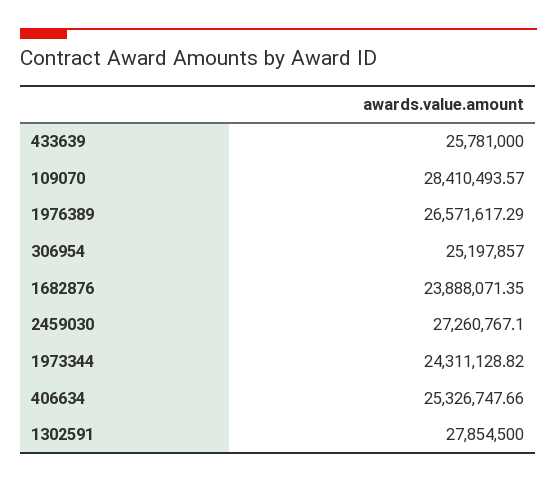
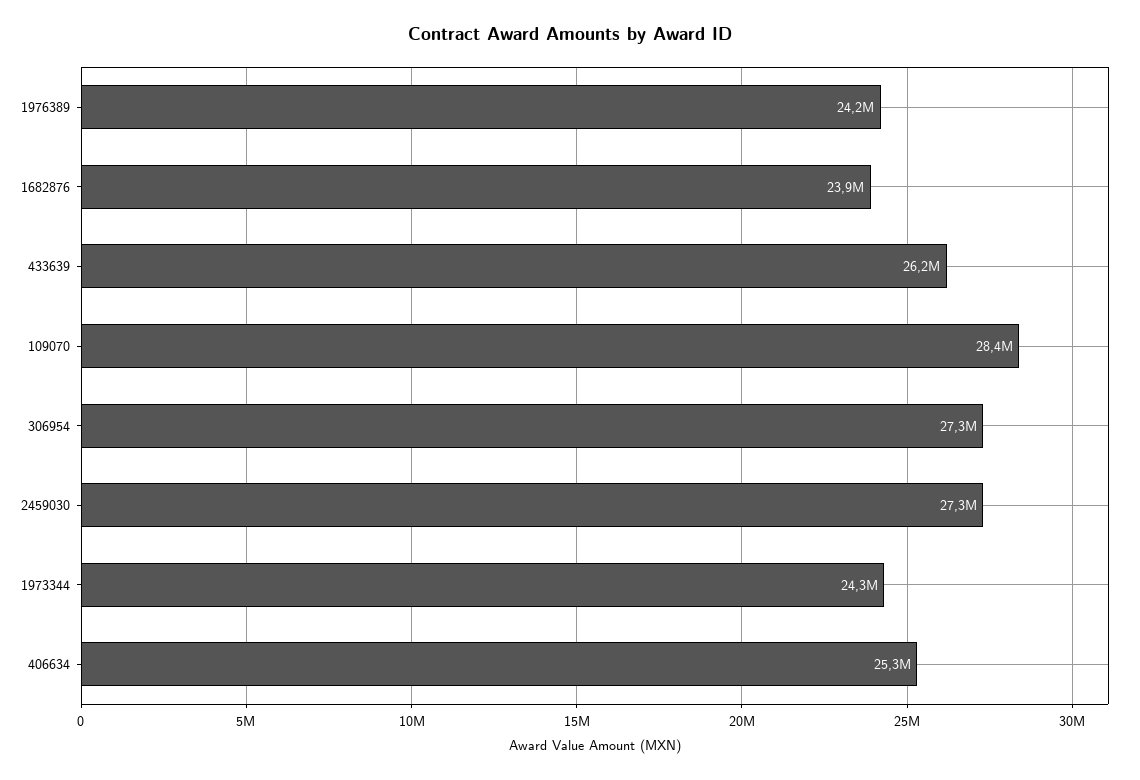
433639: 25781000 -> 26200000
1976389: 26571617.29 -> 24200000
306954: 25197857 -> 27300000
1302591: 27854500 -> none

